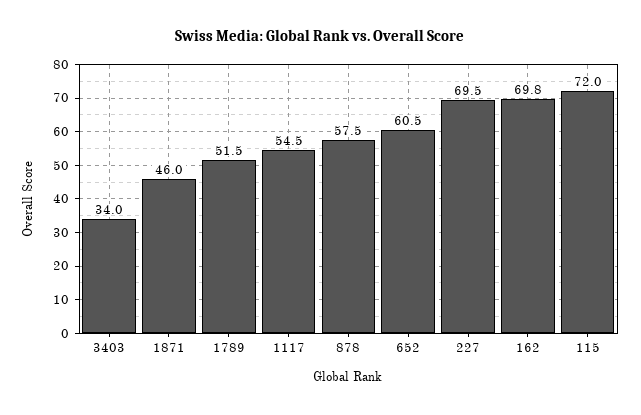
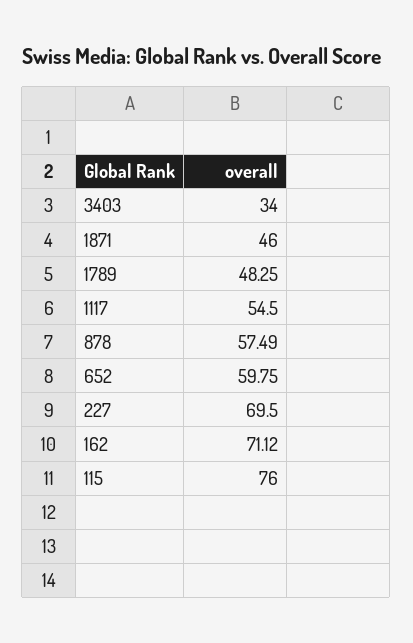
1789: 51.5 -> 48.25
652: 60.5 -> 59.75
162: 69.8 -> 71.12
115: 72 -> 76

